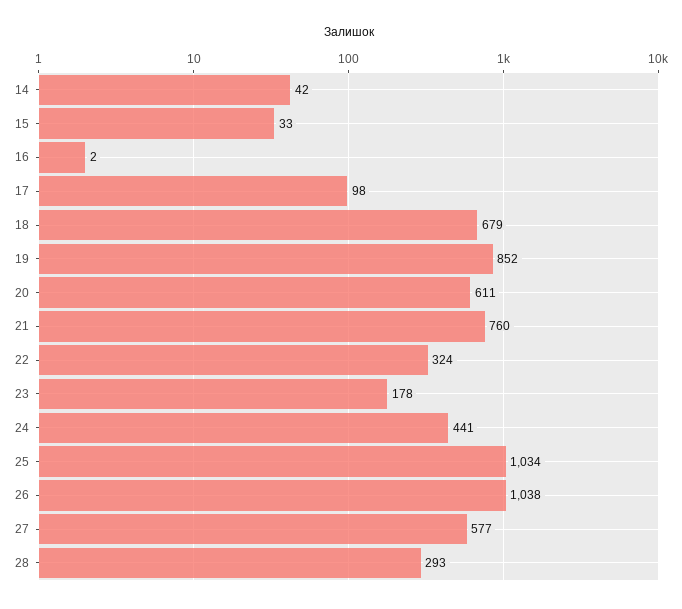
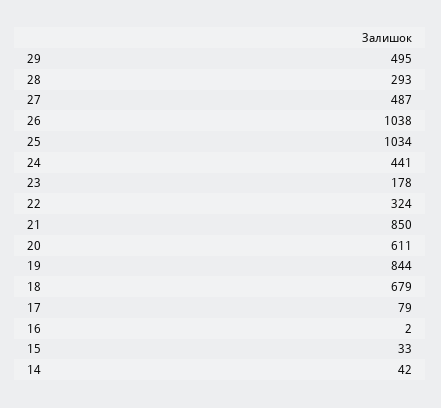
17: 98 -> 79
19: 852 -> 844
21: 760 -> 850
27: 577 -> 487
29: none -> 495

